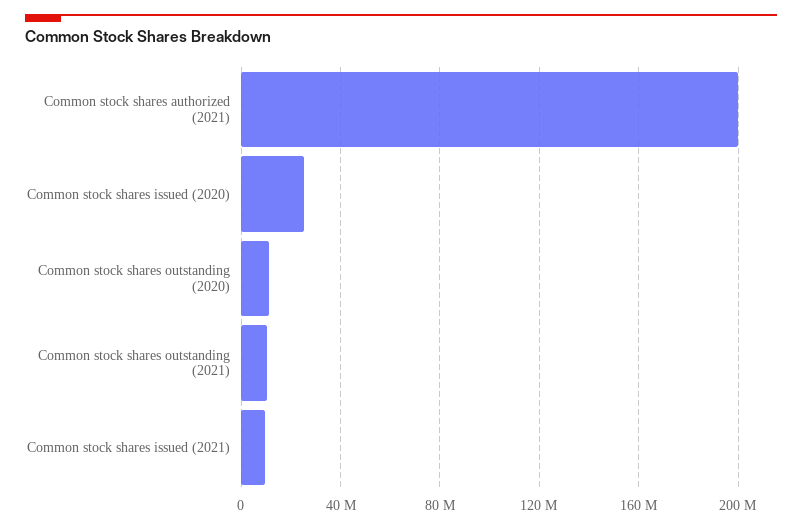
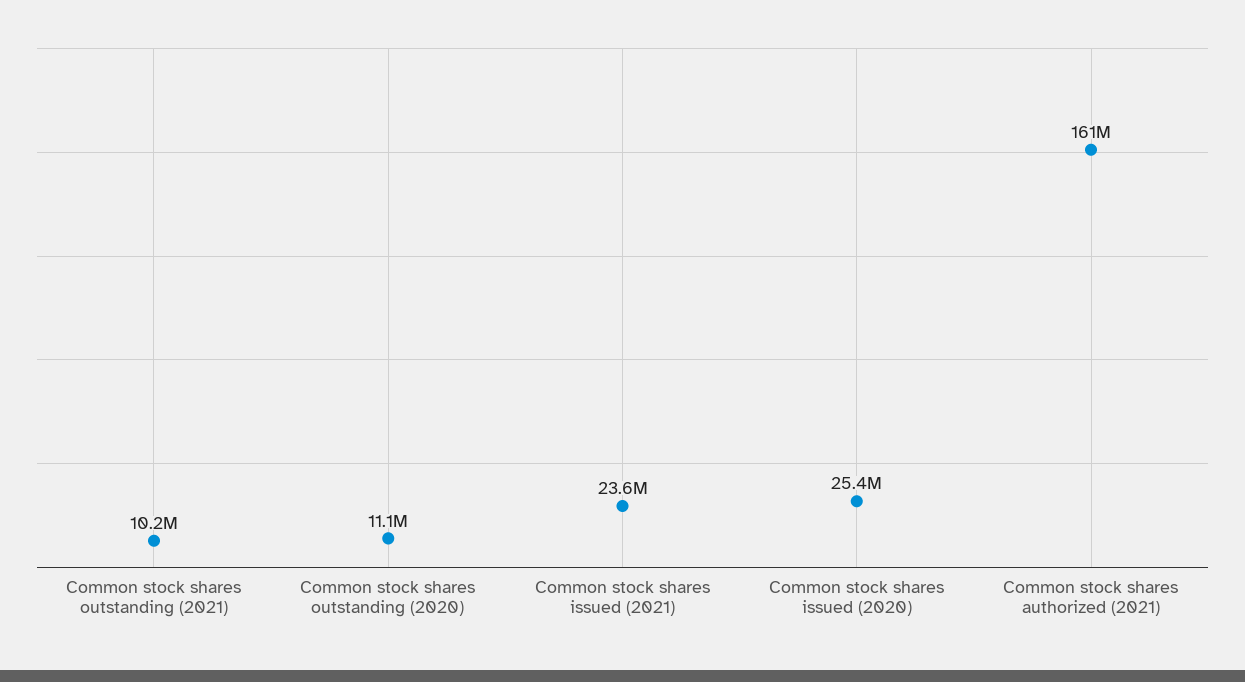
Common stock shares authorized (2021): 200000000 -> 161000000
Common stock shares issued (2021): 10000000 -> 23600000

